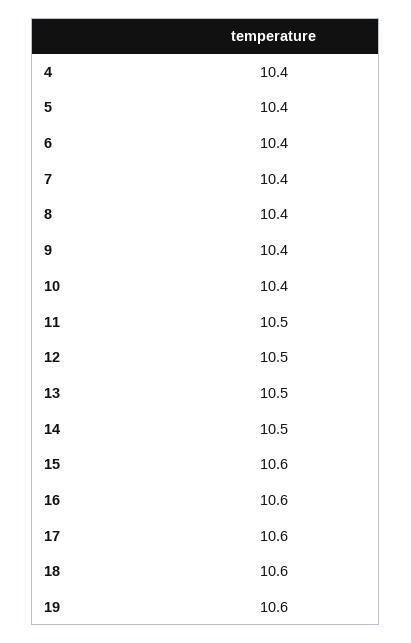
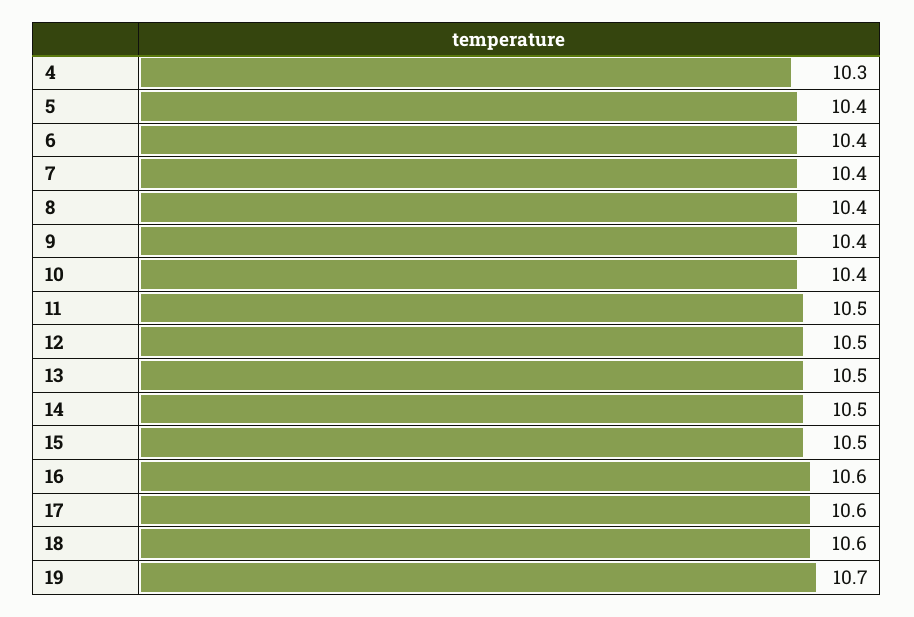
4: 10.4 -> 10.3
15: 10.6 -> 10.5
19: 10.6 -> 10.7

